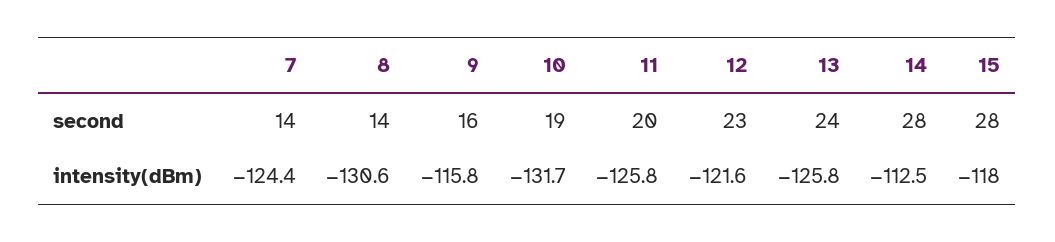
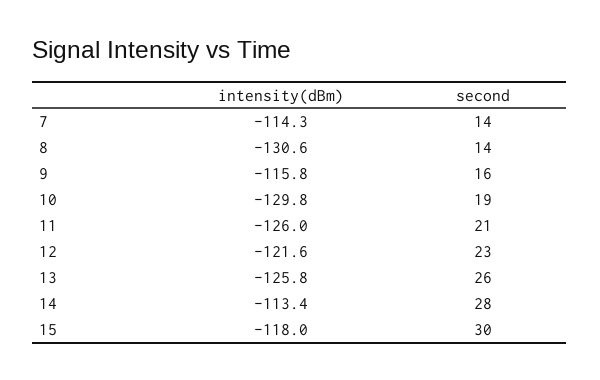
11, second: 20 -> 21
13, second: 24 -> 26
15, second: 28 -> 30
7, intensity(dBm): -124.4 -> -114.3
10, intensity(dBm): -131.7 -> -129.8
11, intensity(dBm): -125.8 -> -126
14, intensity(dBm): -112.5 -> -113.4

